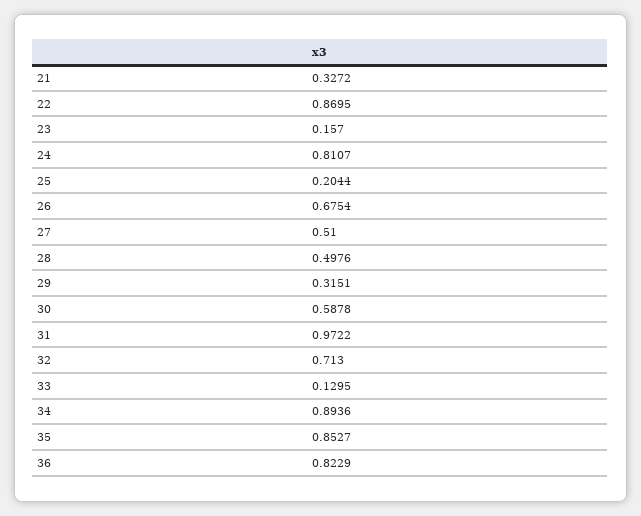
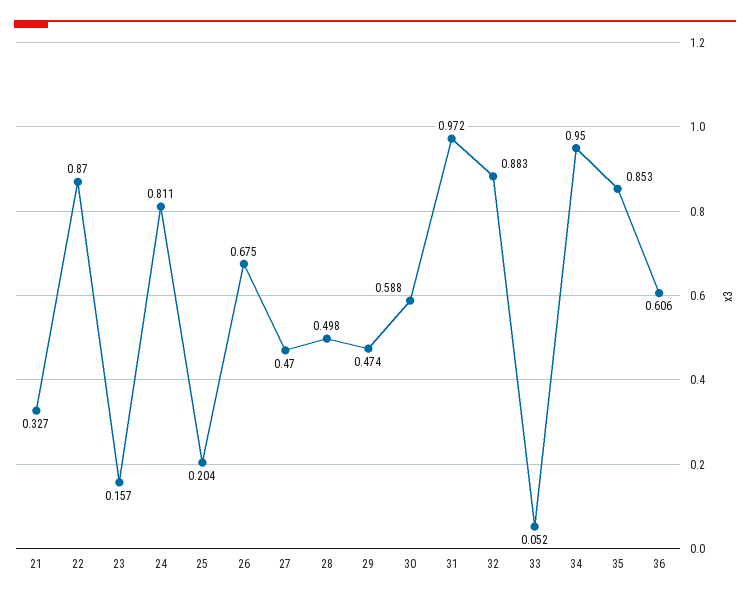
27: 0.51 -> 0.47
29: 0.3151 -> 0.474
32: 0.713 -> 0.883
33: 0.1295 -> 0.052
34: 0.8936 -> 0.95
36: 0.8229 -> 0.606

